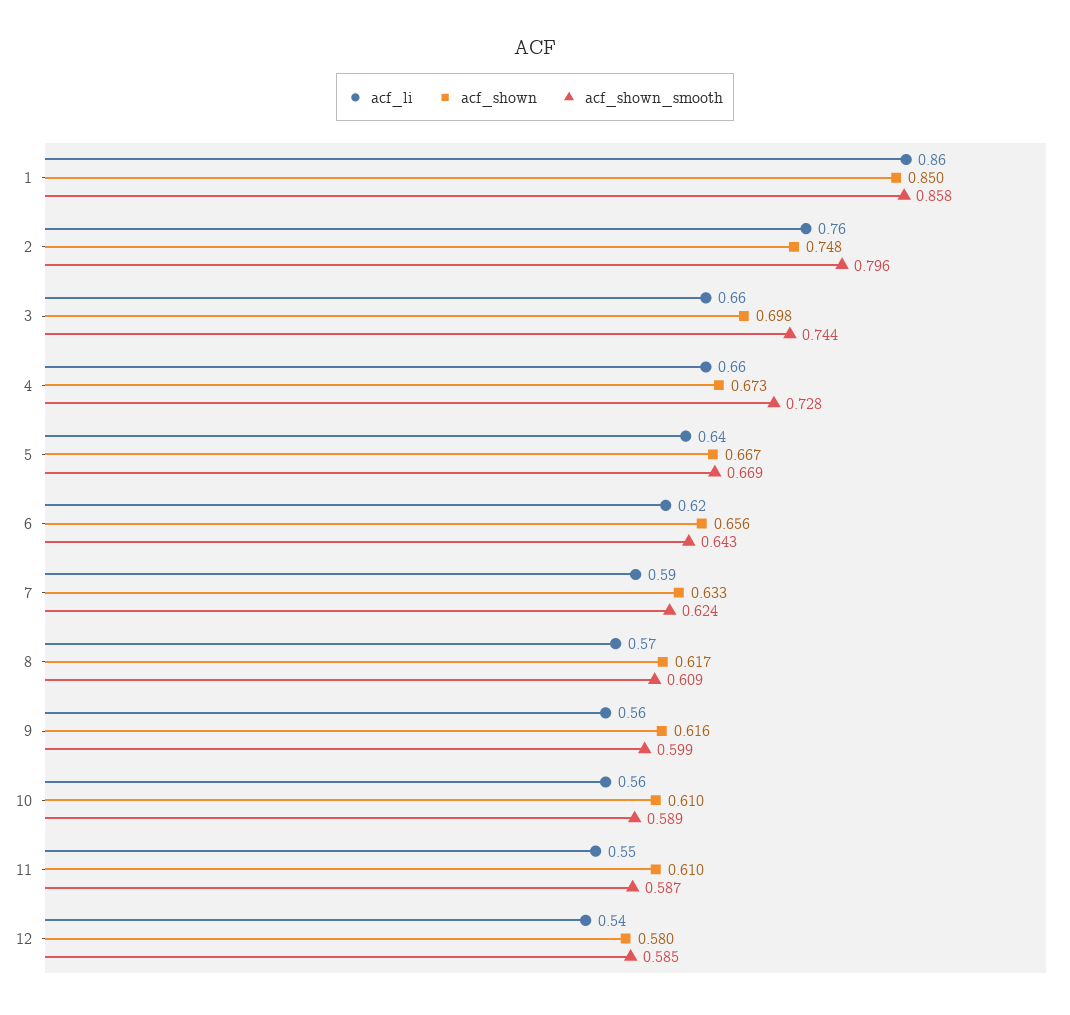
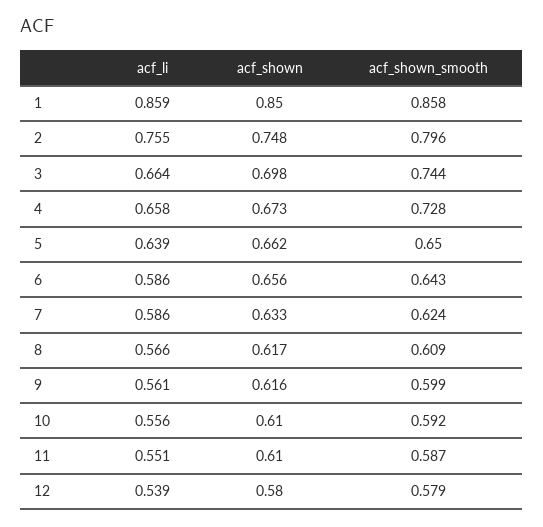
acf_shown, 5: 0.667 -> 0.662
acf_shown_smooth, 5: 0.669 -> 0.65
acf_li, 6: 0.62 -> 0.586
acf_shown_smooth, 10: 0.589 -> 0.592
acf_shown_smooth, 12: 0.585 -> 0.579

